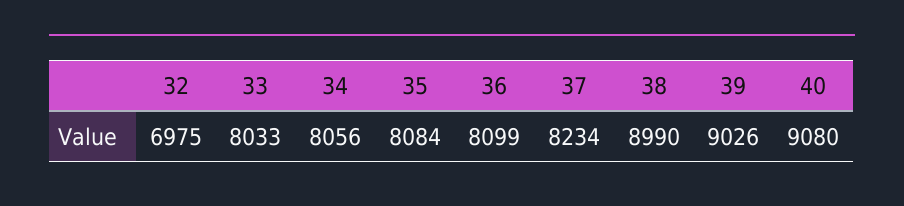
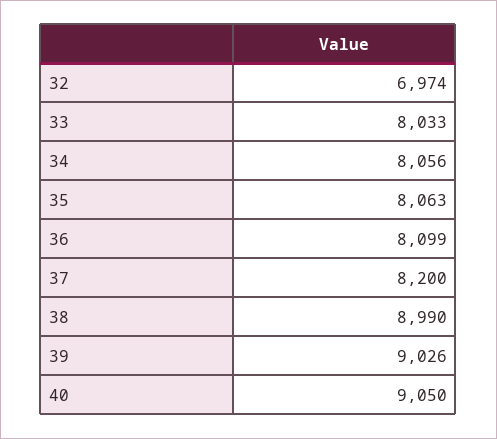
32: 6975 -> 6974
35: 8084 -> 8063
37: 8234 -> 8200
40: 9080 -> 9050

